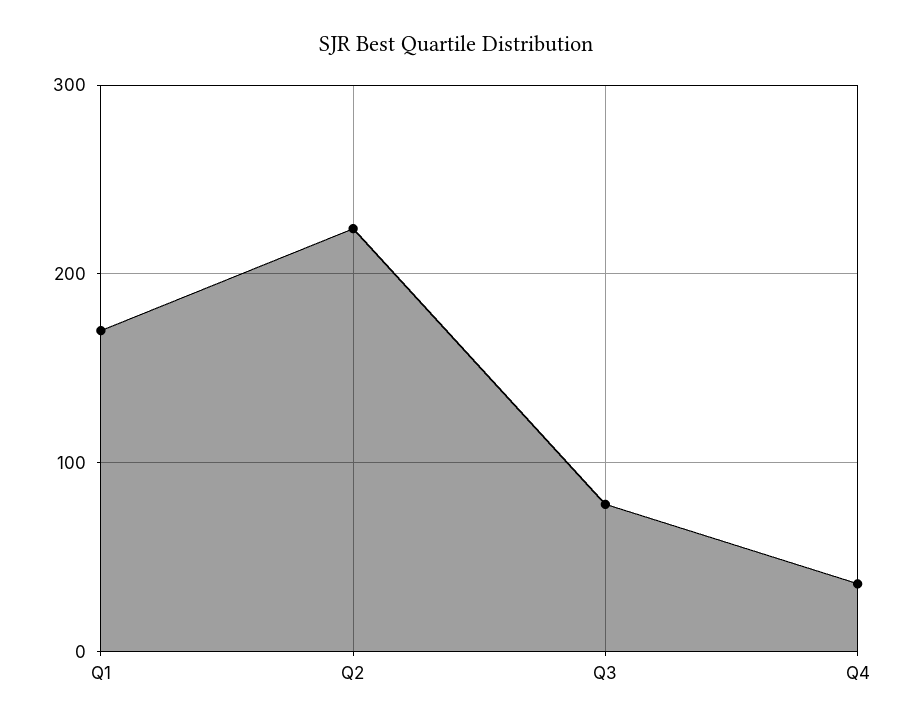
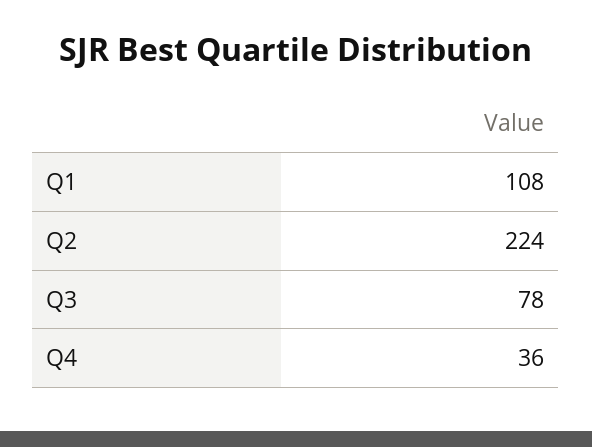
Q1: 170 -> 108

